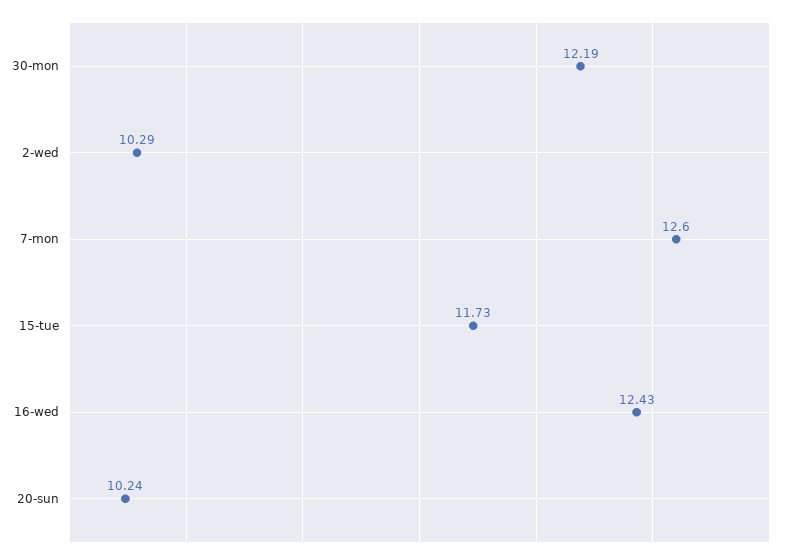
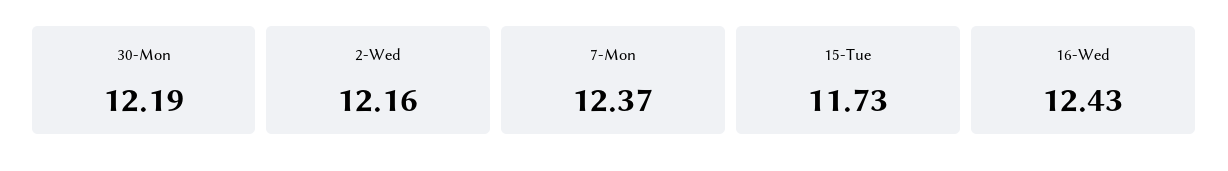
2-wed: 10.29 -> 12.16
7-mon: 12.6 -> 12.37
20-sun: 10.24 -> none

